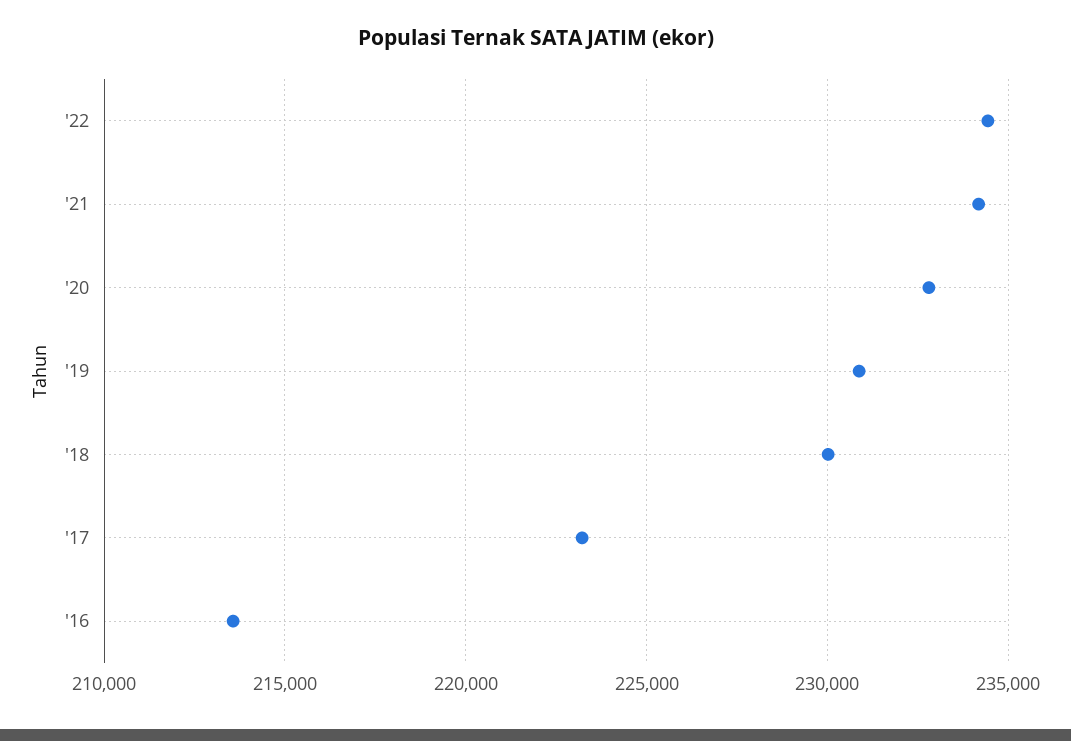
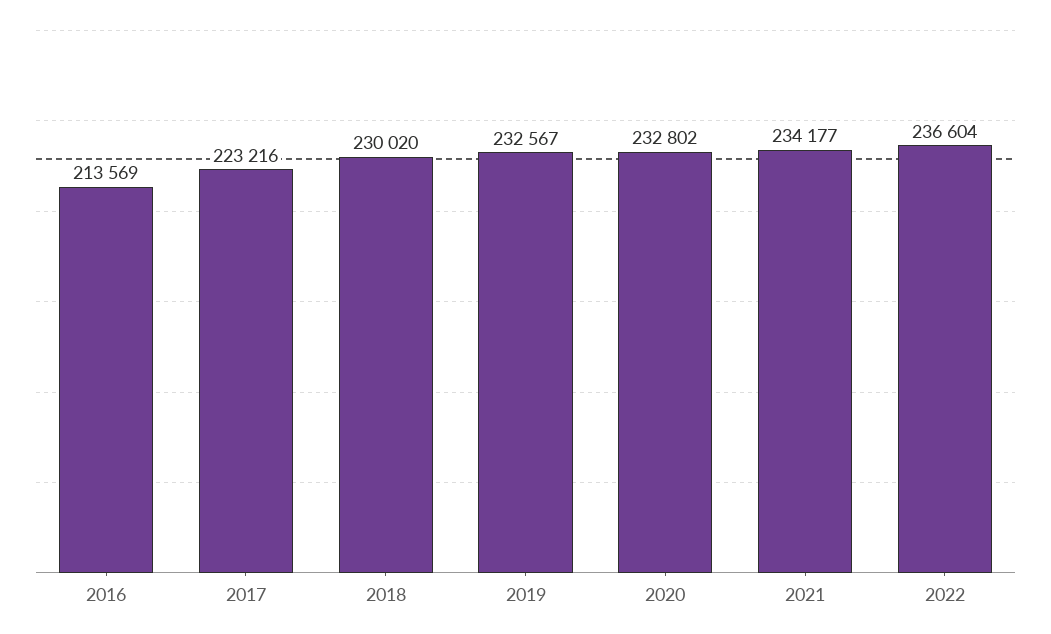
'22: 234500 -> 236604
'19: 231000 -> 232567

